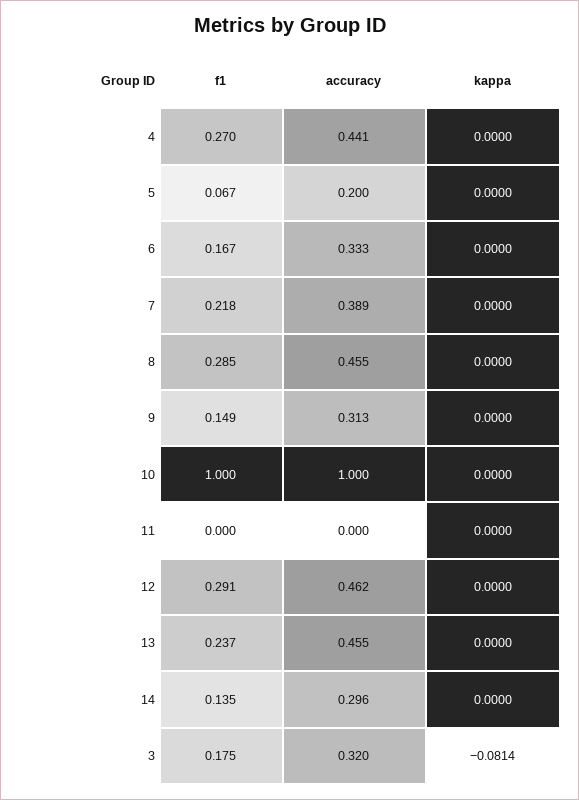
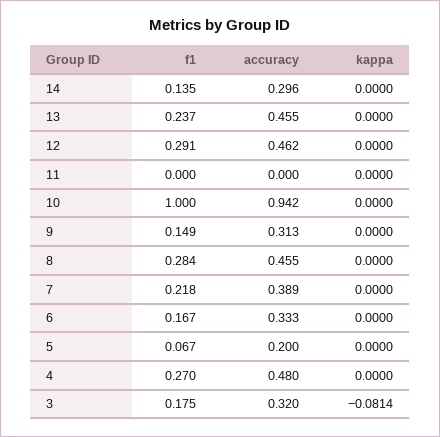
accuracy, 4: 0.441 -> 0.48
f1, 8: 0.285 -> 0.284
accuracy, 10: 1 -> 0.942

